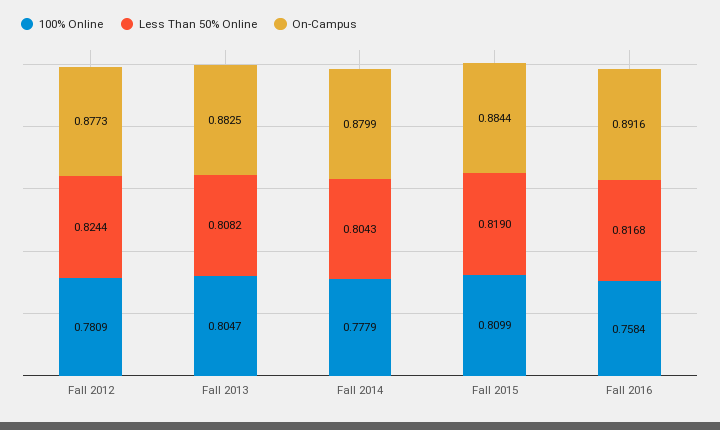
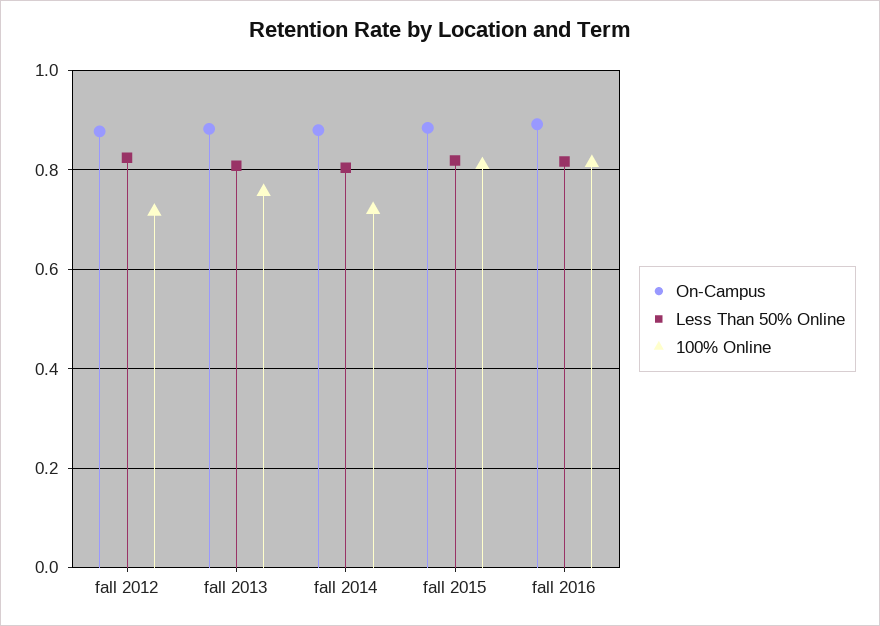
100% Online, Fall 2012: 0.7809 -> 0.72
100% Online, Fall 2013: 0.8047 -> 0.76
100% Online, Fall 2014: 0.7779 -> 0.72
100% Online, Fall 2016: 0.7584 -> 0.82

